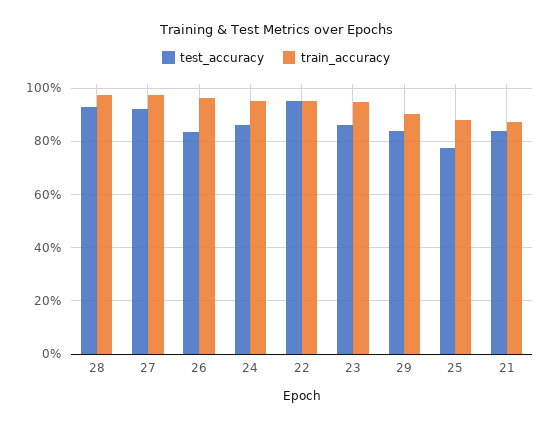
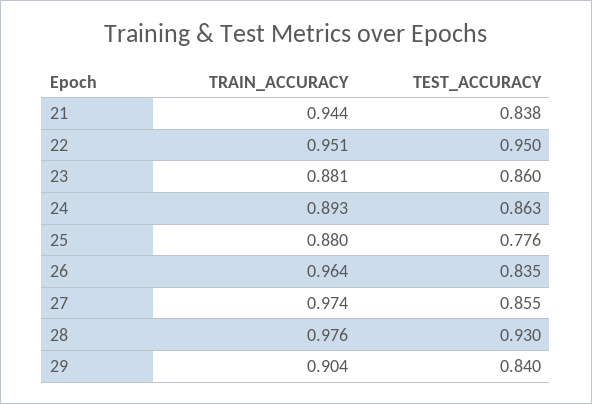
test_accuracy, 27: 0.925 -> 0.855
train_accuracy, 24: 0.95 -> 0.893
train_accuracy, 23: 0.95 -> 0.881
train_accuracy, 21: 0.875 -> 0.944

